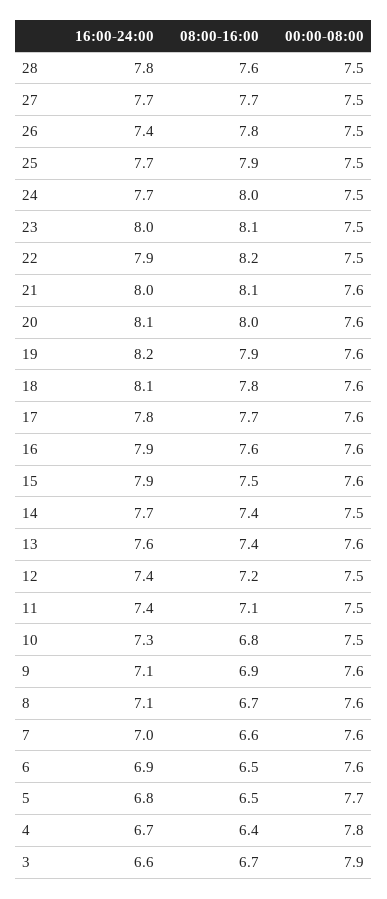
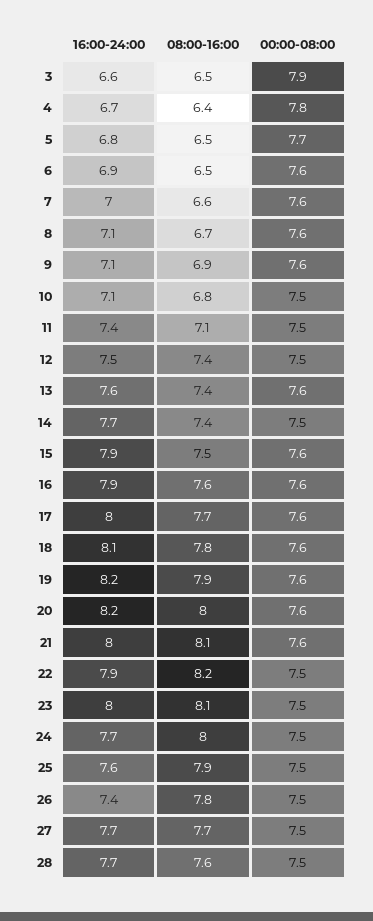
16:00-24:00, 28: 7.8 -> 7.7
16:00-24:00, 25: 7.7 -> 7.6
16:00-24:00, 20: 8.1 -> 8.2
16:00-24:00, 17: 7.8 -> 8
16:00-24:00, 12: 7.4 -> 7.5
08:00-16:00, 12: 7.2 -> 7.4
16:00-24:00, 10: 7.3 -> 7.1
08:00-16:00, 3: 6.7 -> 6.5

